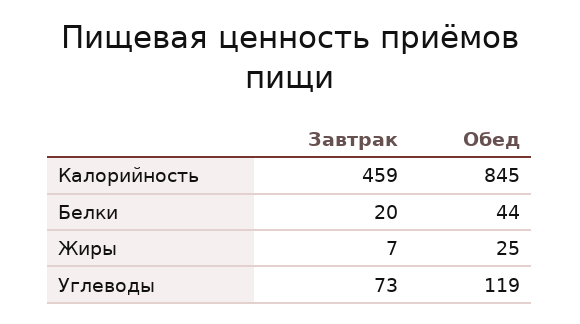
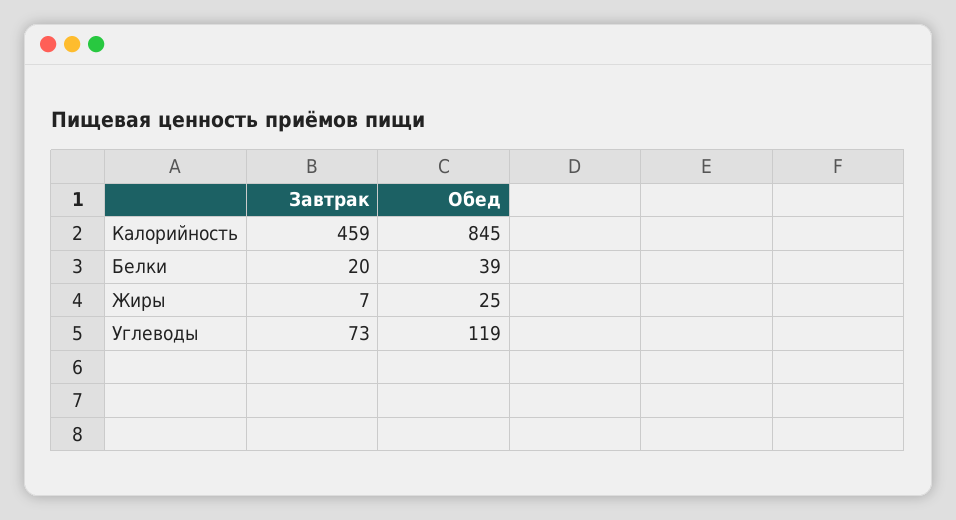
Обед, Белки: 44 -> 39

